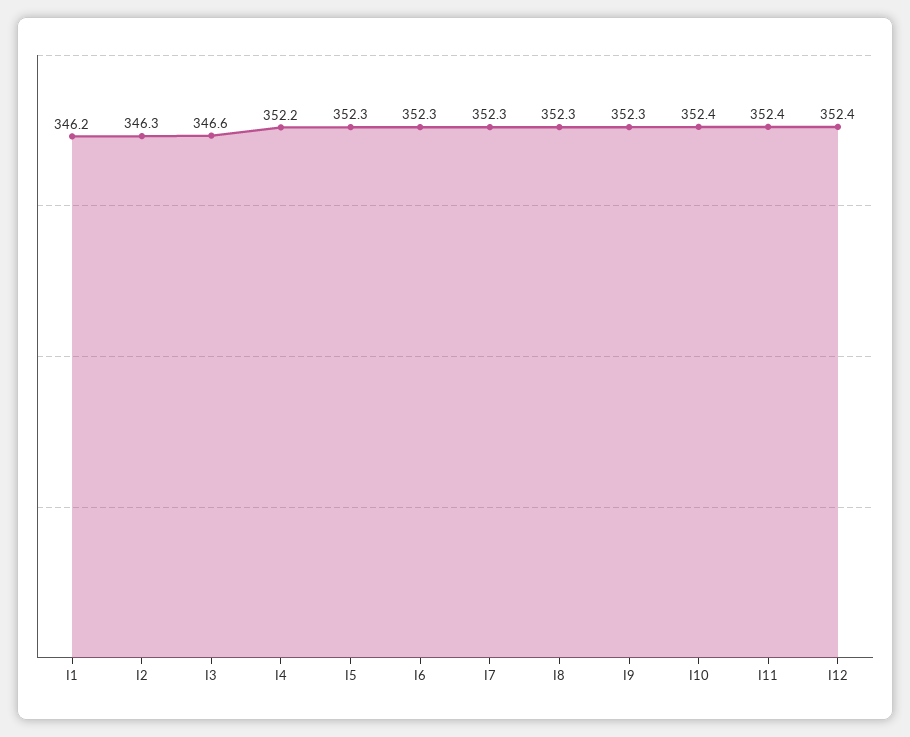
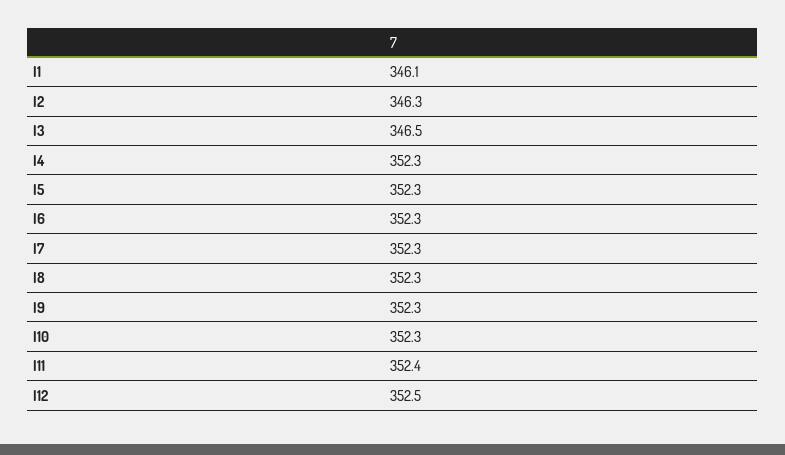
I1: 346.2 -> 346.1
I3: 346.6 -> 346.5
I4: 352.2 -> 352.3
I10: 352.4 -> 352.3
I12: 352.4 -> 352.5

